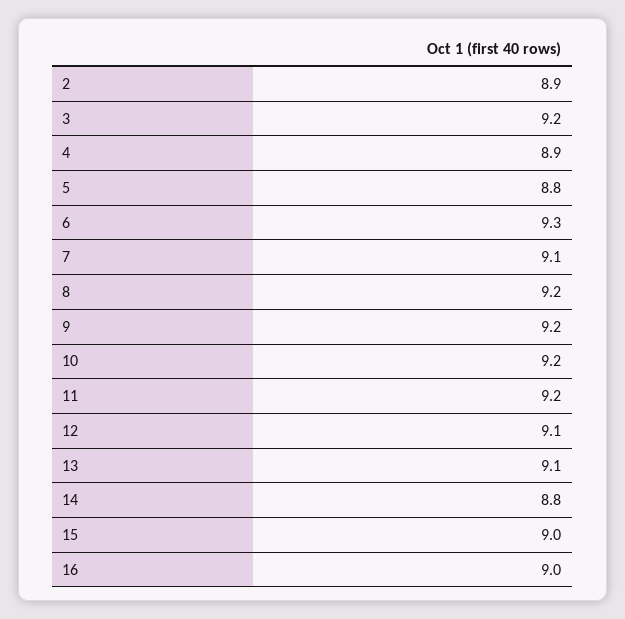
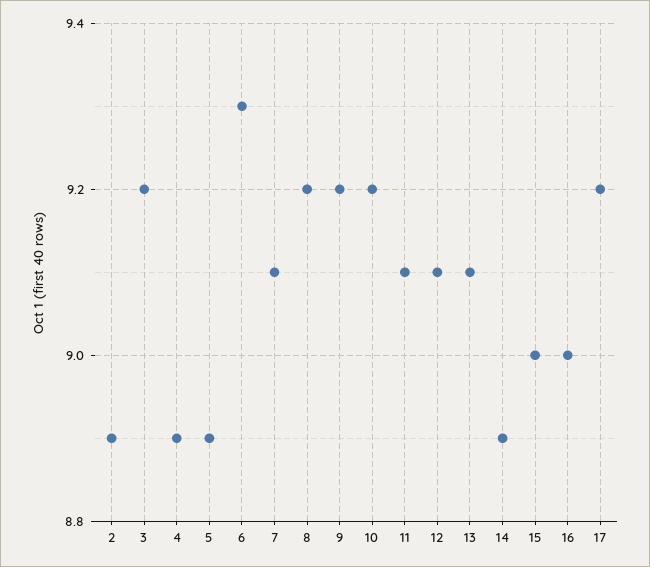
5: 8.8 -> 8.9
11: 9.2 -> 9.1
14: 8.8 -> 8.9
17: none -> 9.2

